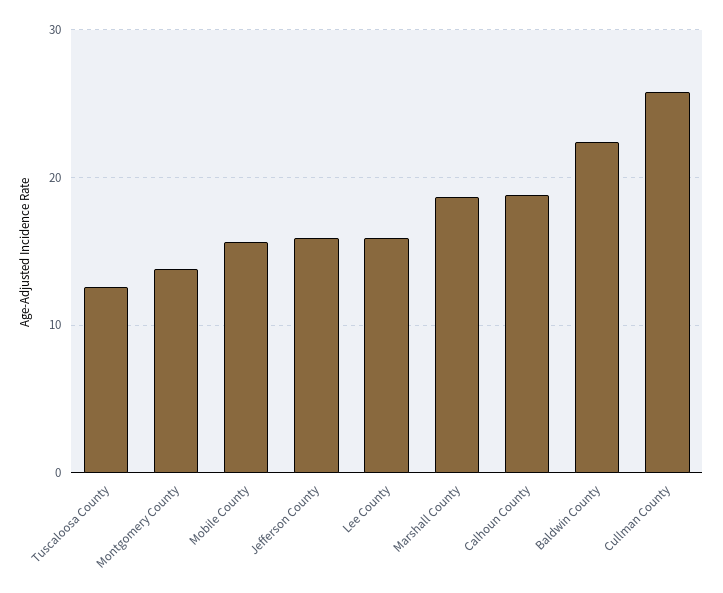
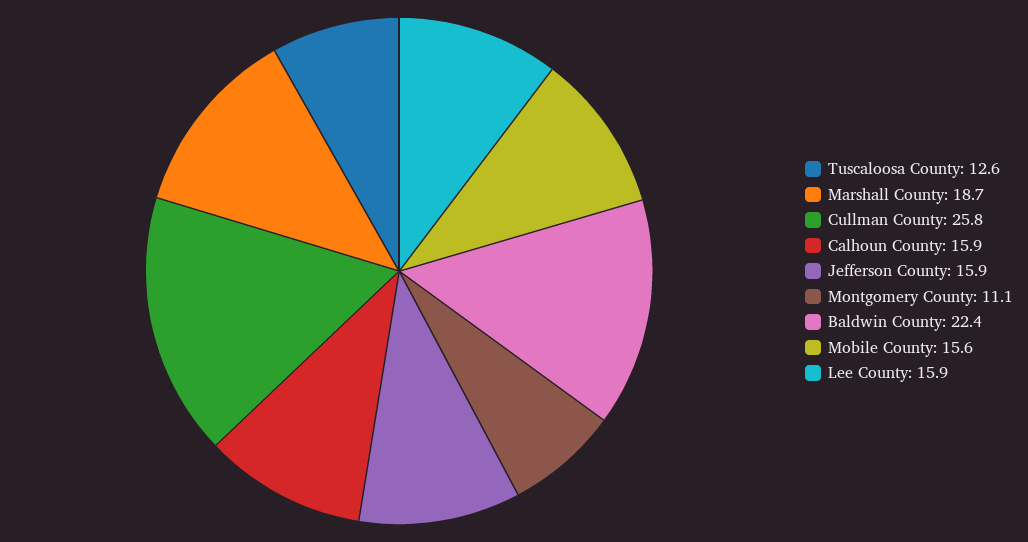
Montgomery County: 14 -> 11.1
Calhoun County: 19 -> 15.9

